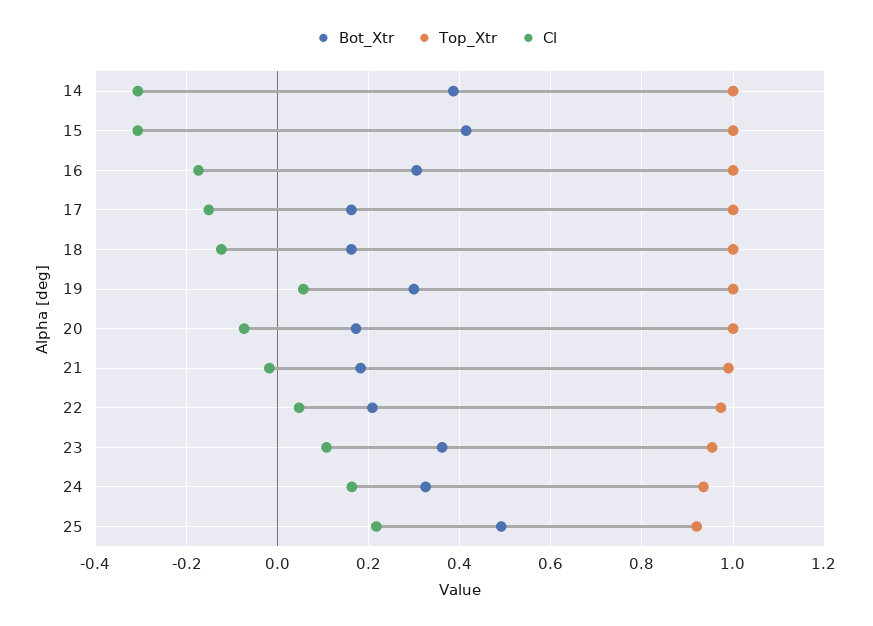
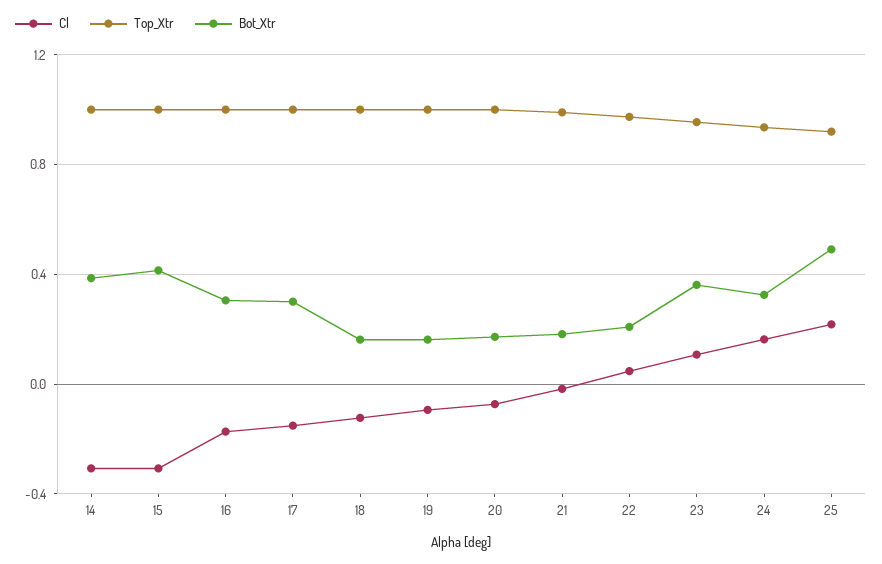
Bot_Xtr, 17: 0.16 -> 0.3
Bot_Xtr, 19: 0.3 -> 0.15
Cl, 19: 0.06 -> -0.1

